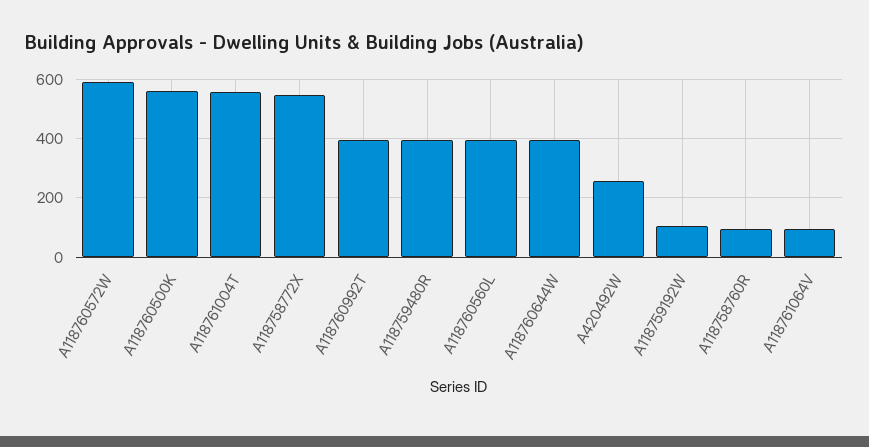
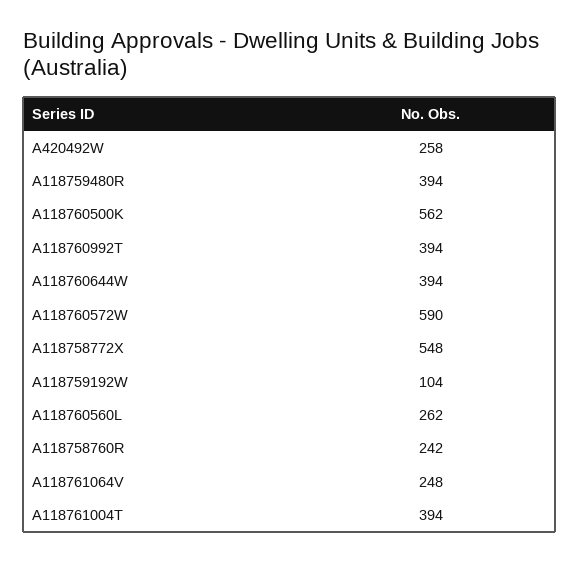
A118761004T: 550 -> 394
A118760560L: 400 -> 262
A118758760R: 100 -> 242
A118761064V: 100 -> 248

